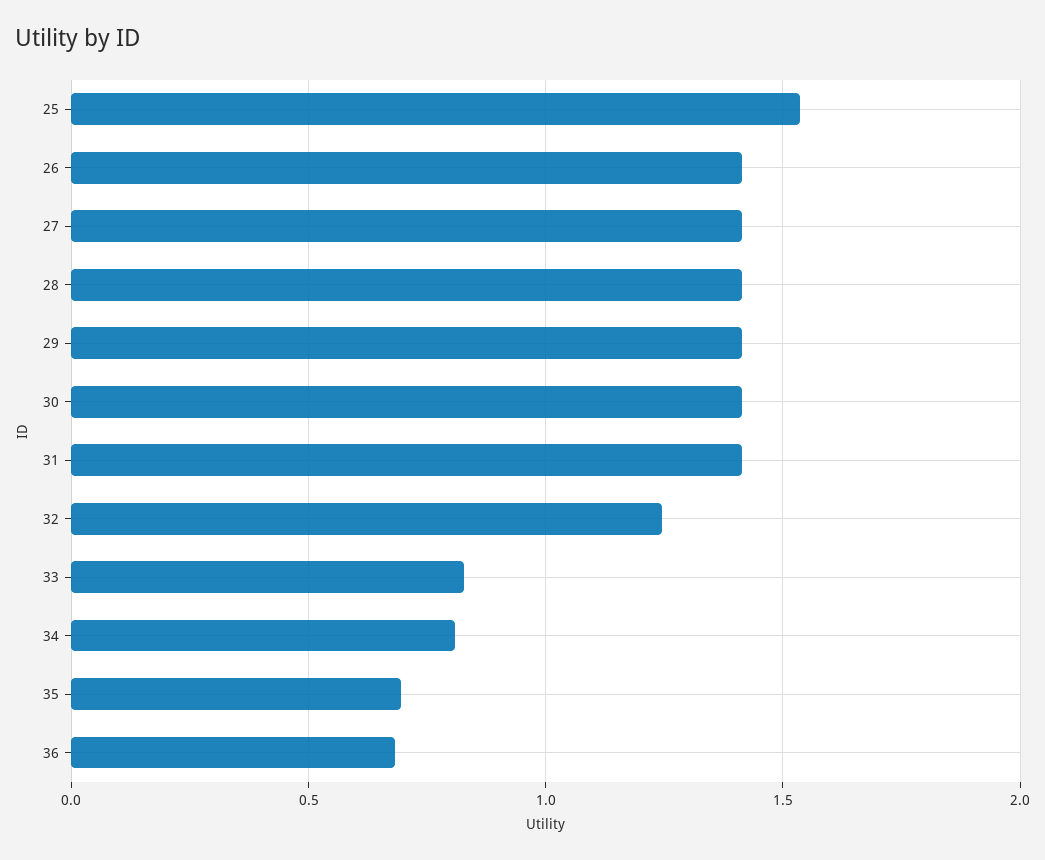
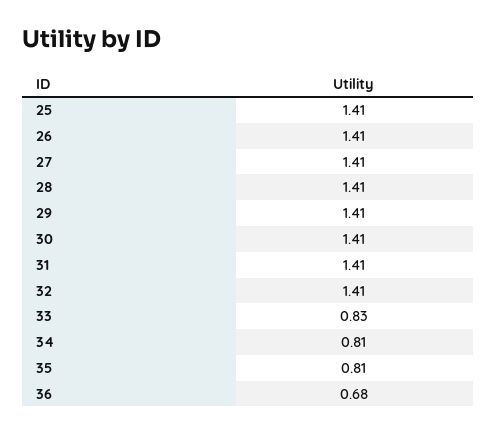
25: 1.55 -> 1.41
32: 1.25 -> 1.41
35: 0.7 -> 0.81

